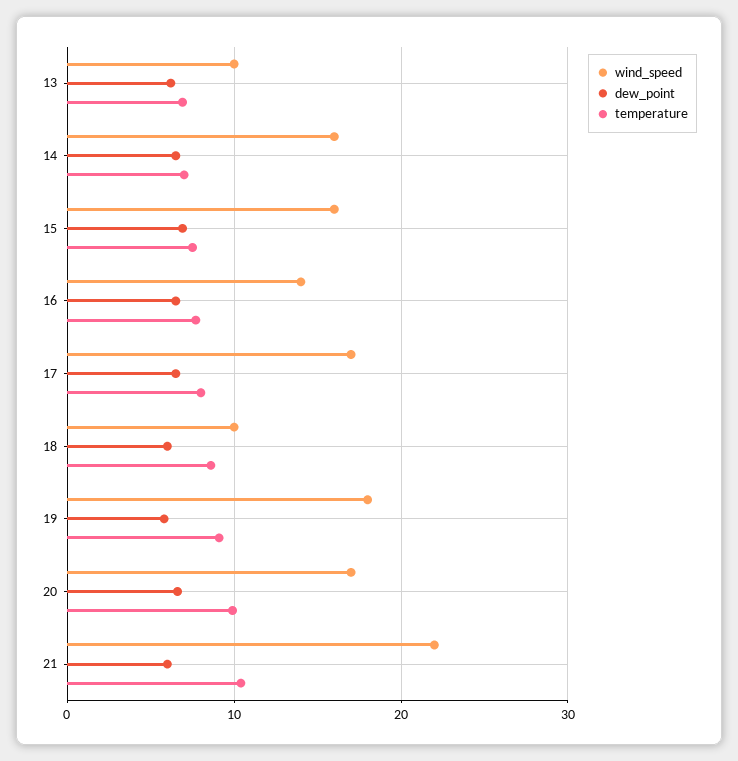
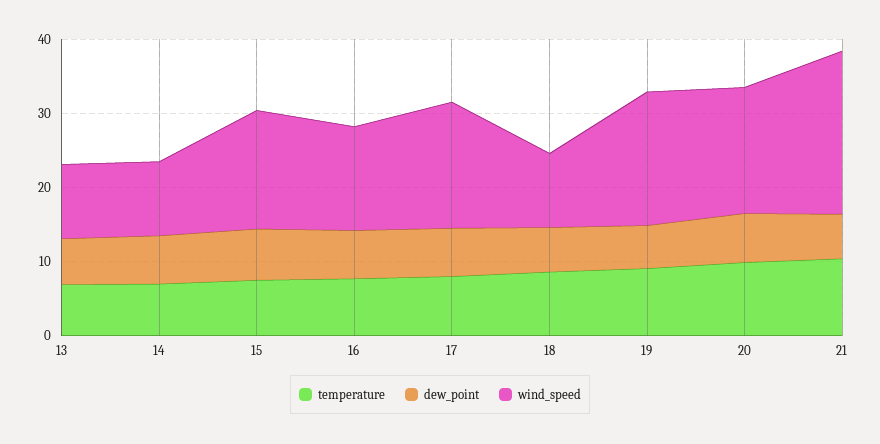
wind_speed, 14: 16 -> 10

